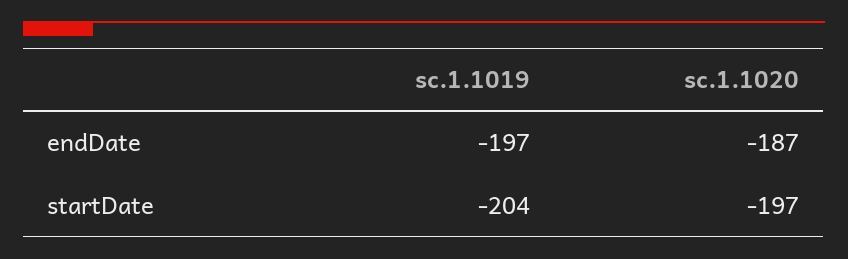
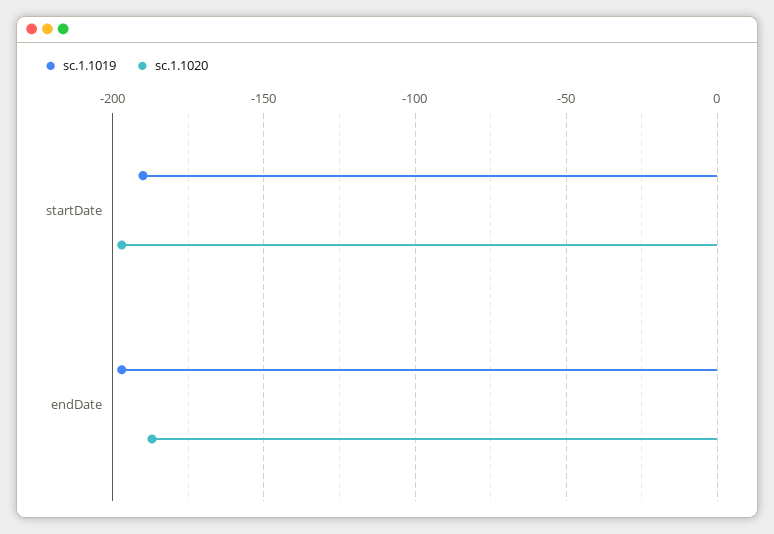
sc.1.1019, startDate: -204 -> -190

